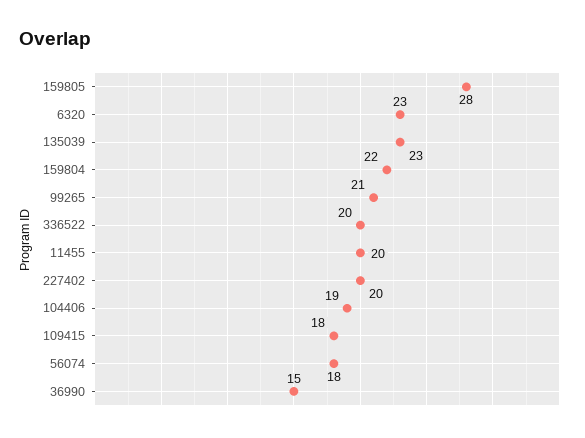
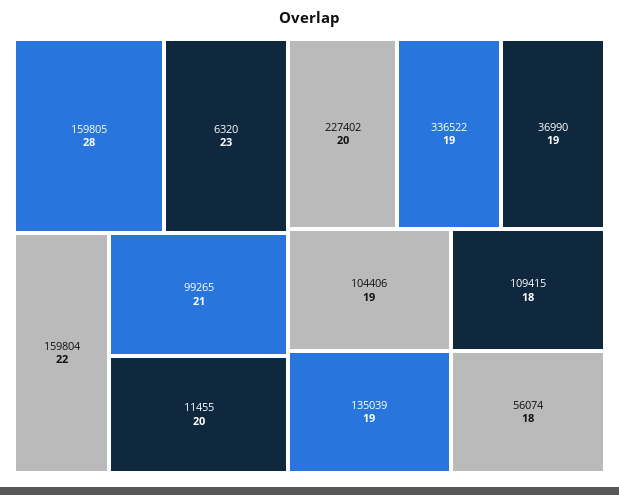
135039: 23 -> 19
336522: 20 -> 19
36990: 15 -> 19

